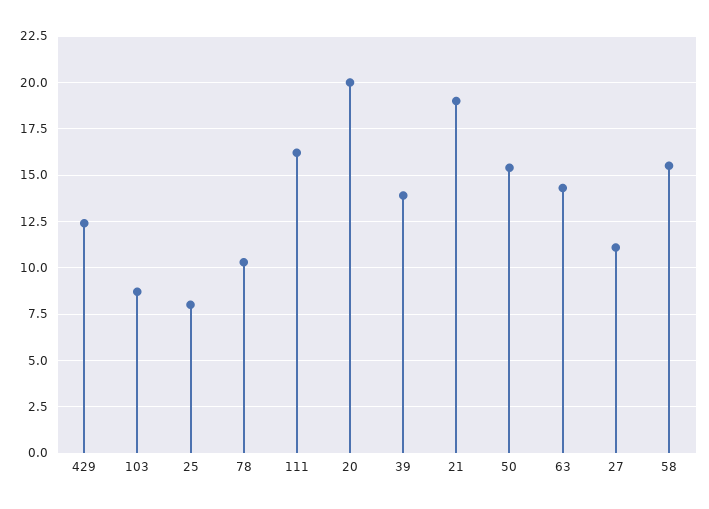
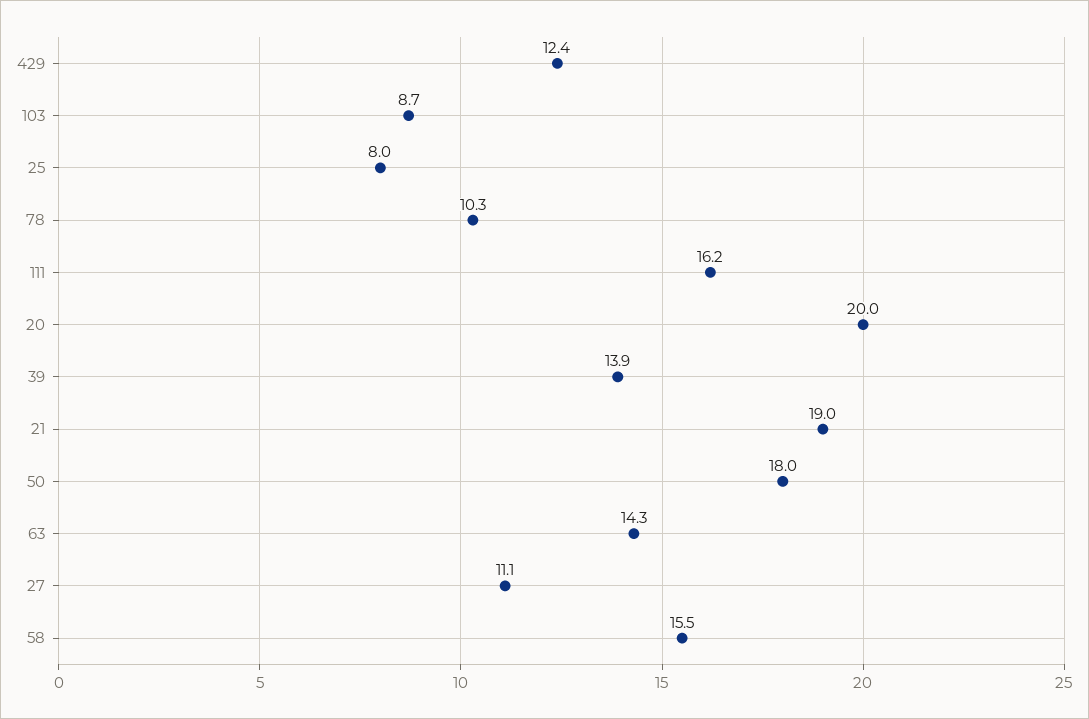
50: 15.5 -> 18

